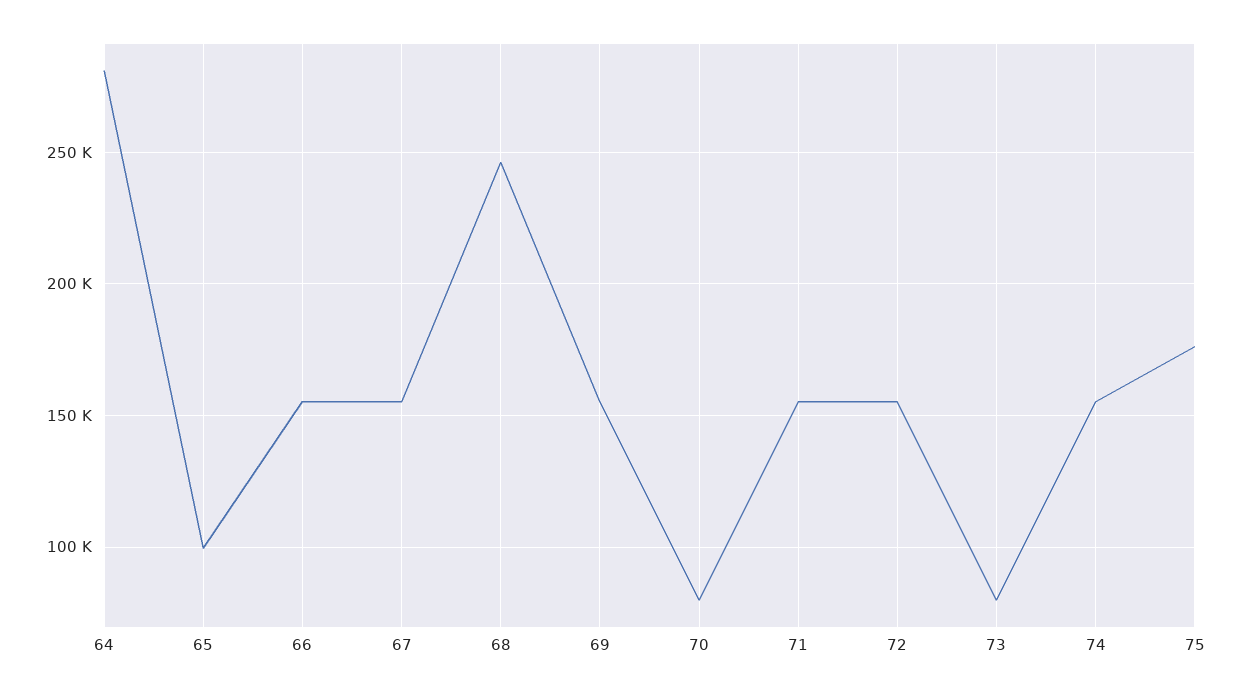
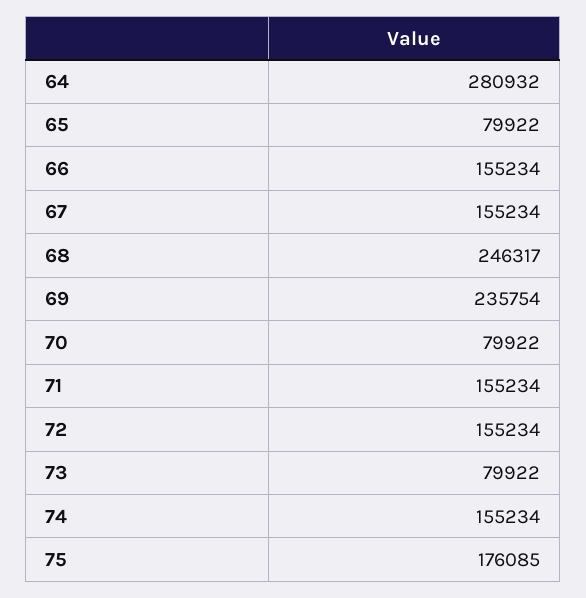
65: 100000 -> 79922
69: 155000 -> 235754

